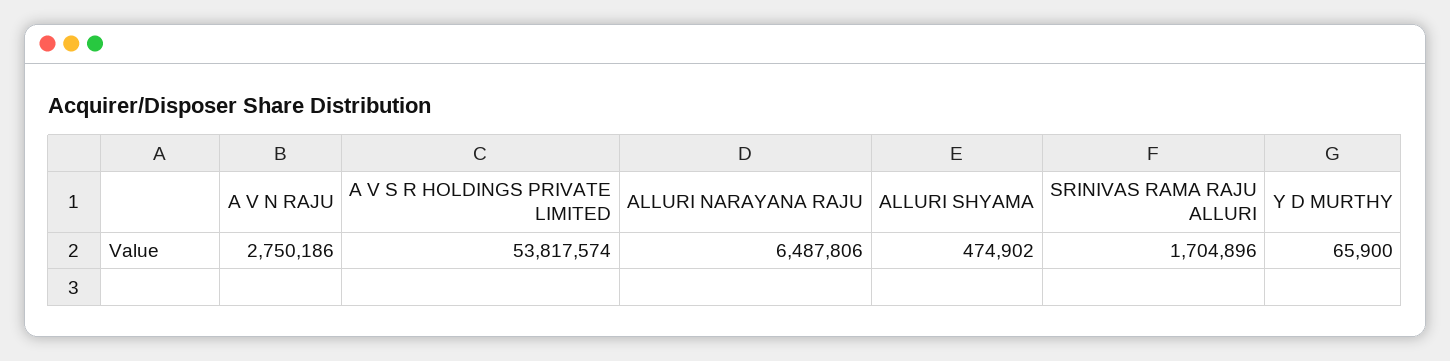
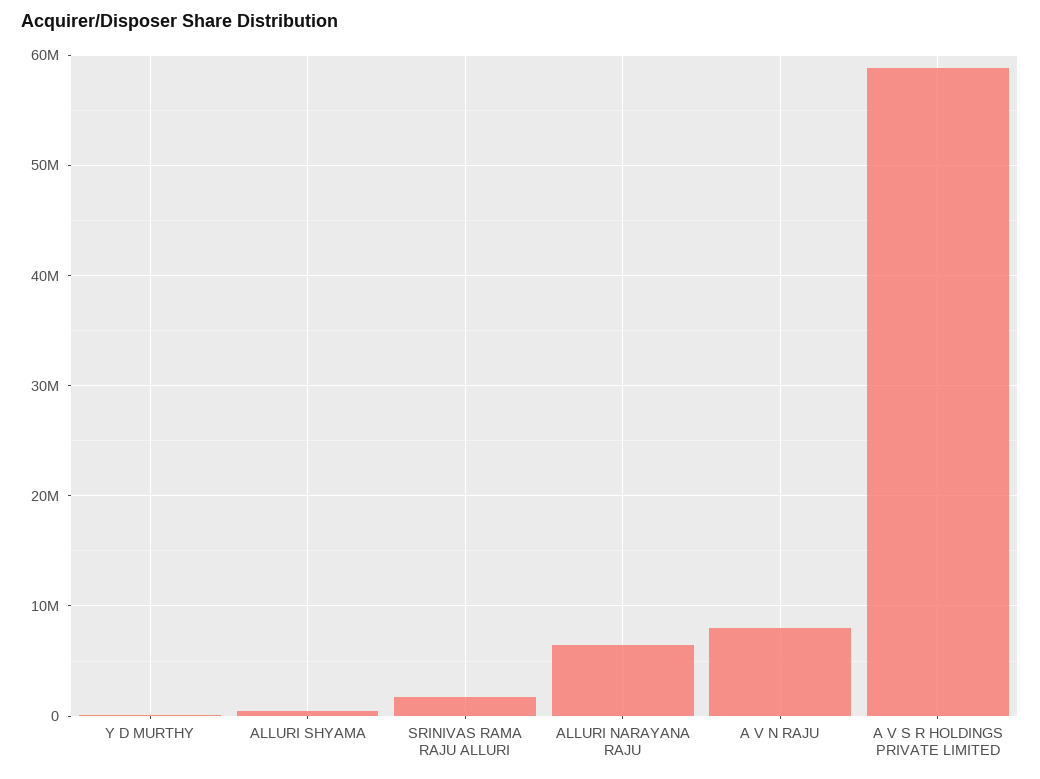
A V N RAJU: 2750186 -> 8000000
A V S R HOLDINGS PRIVATE LIMITED: 53817574 -> 59000000

